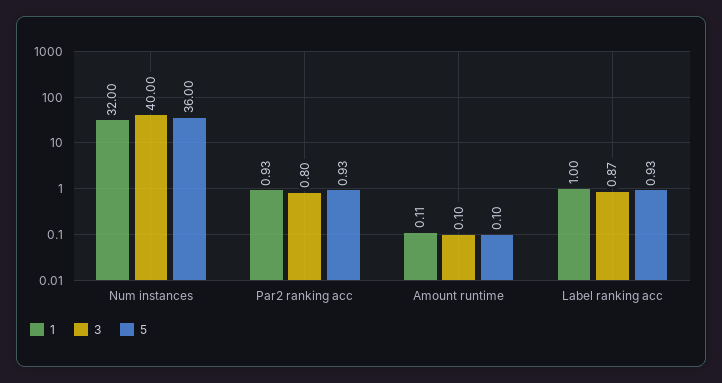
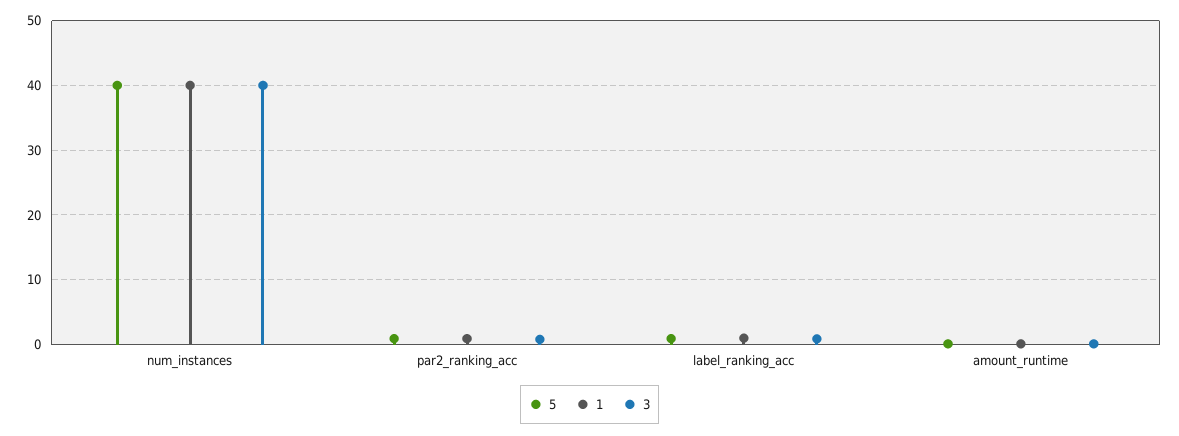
1, Num instances: 32 -> 40
5, Num instances: 36 -> 40

